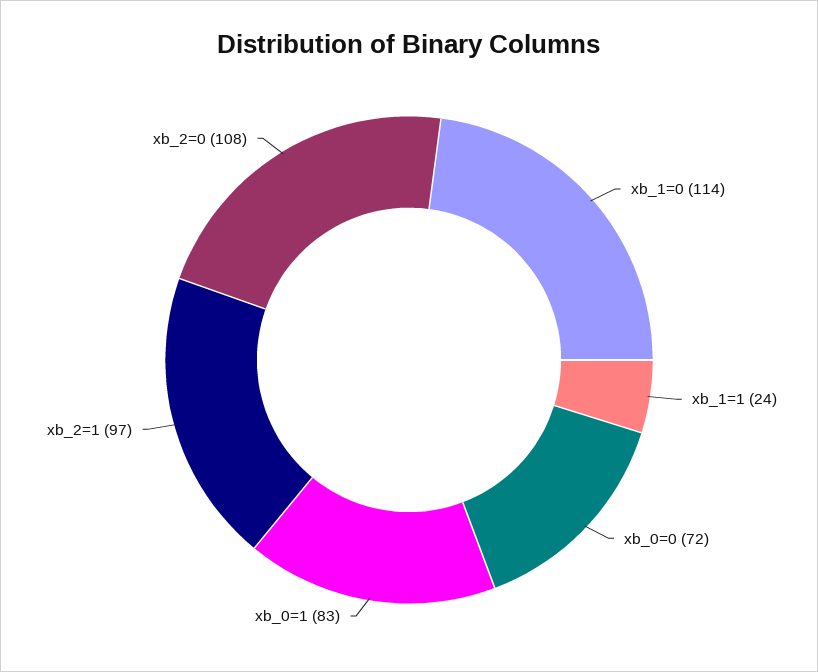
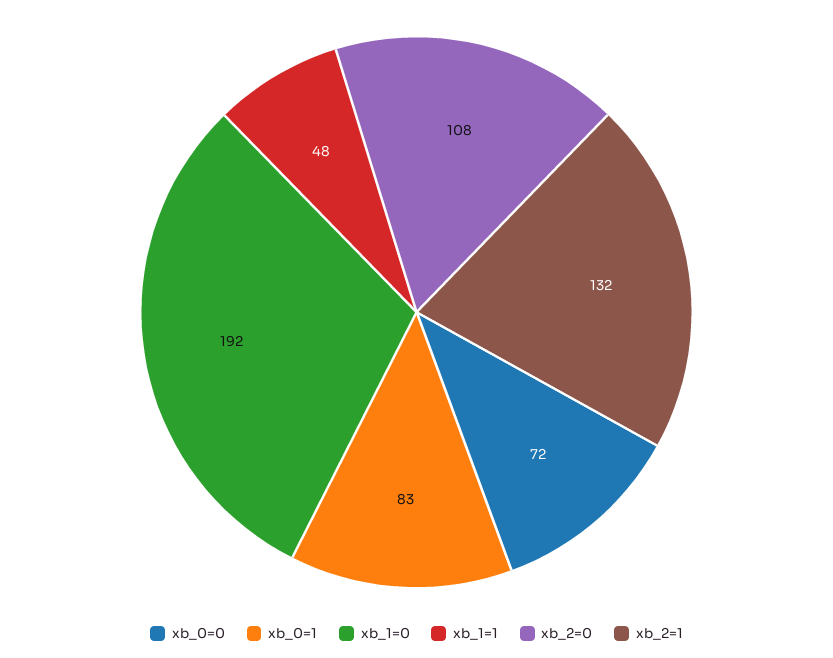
xb_1=0: 114 -> 192
xb_1=1: 24 -> 48
xb_2=1: 97 -> 132

